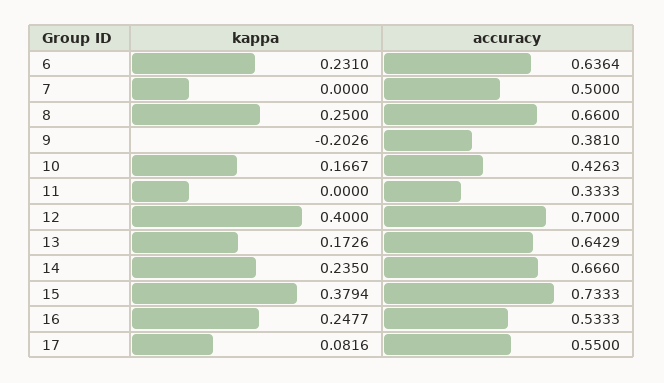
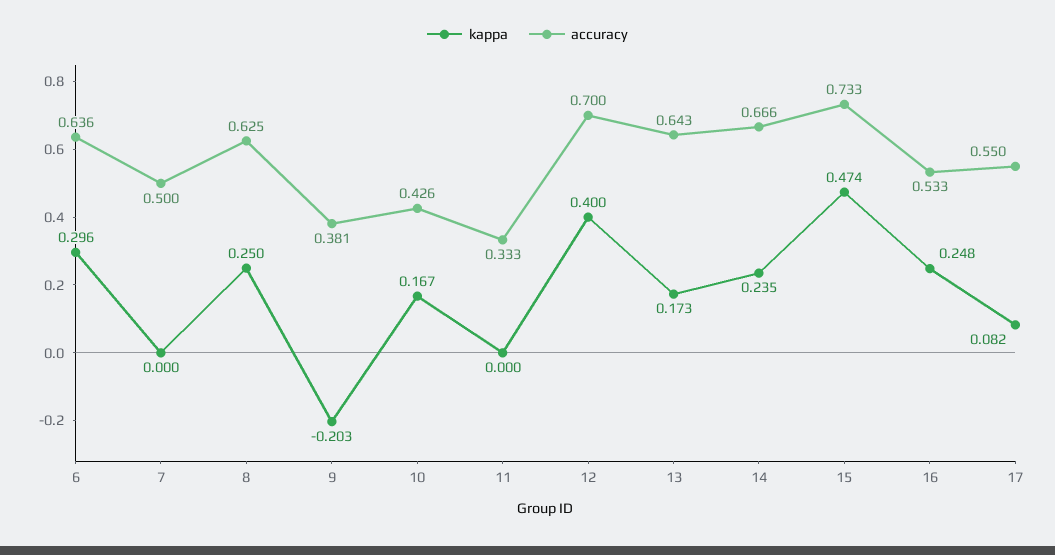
kappa, 6: 0.231 -> 0.296
accuracy, 8: 0.66 -> 0.625
kappa, 15: 0.3794 -> 0.474

